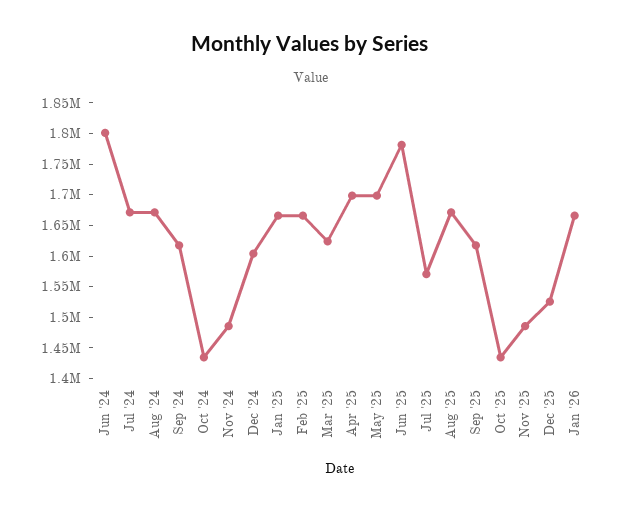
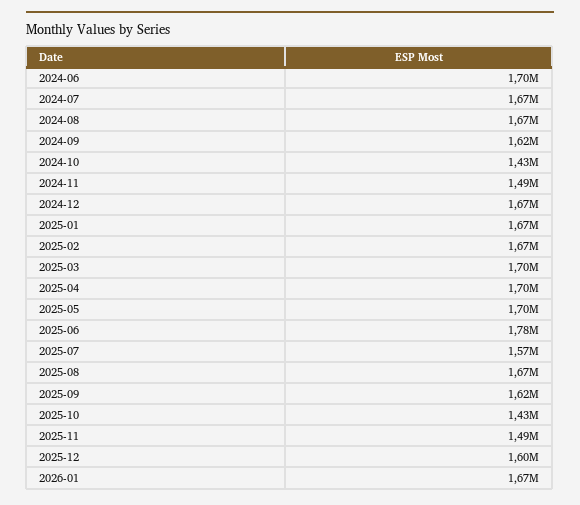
Jun '24: 1800000 -> 1700000
Dec '24: 1600000 -> 1670000
Mar '25: 1625000 -> 1700000
Dec '25: 1525000 -> 1600000

